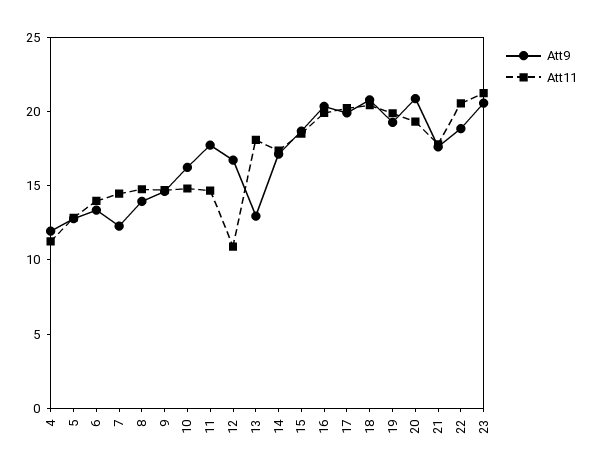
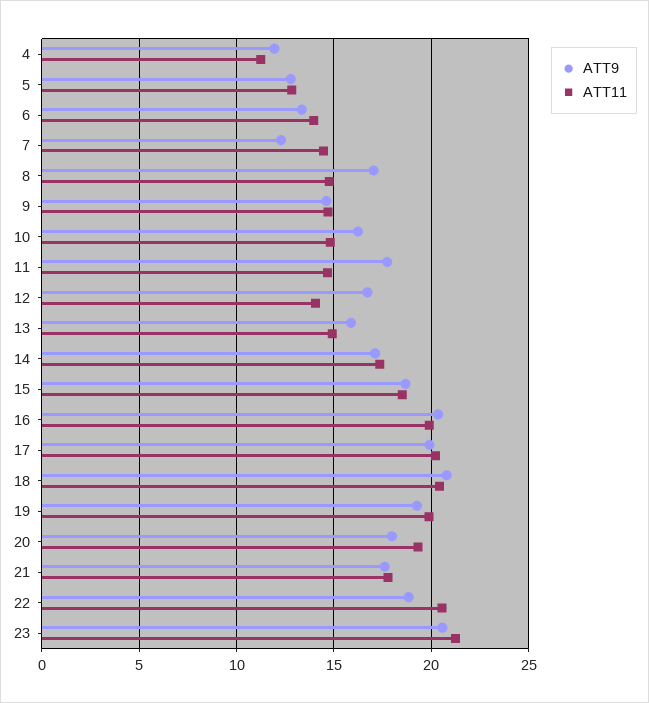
Att9, 8: 14 -> 17
Att11, 12: 11 -> 14
Att9, 13: 13 -> 16
Att11, 13: 18 -> 15
Att9, 20: 21 -> 18

